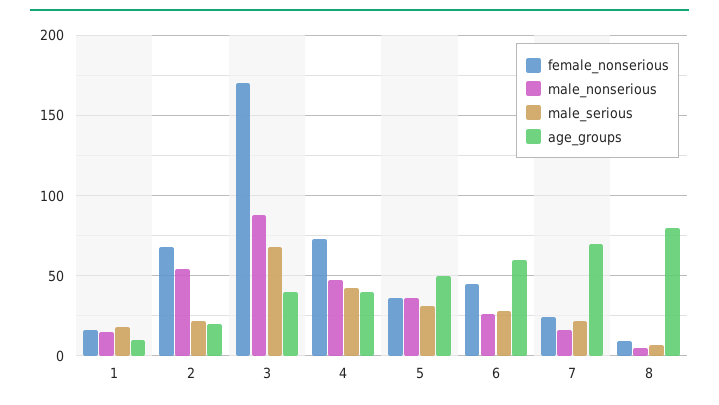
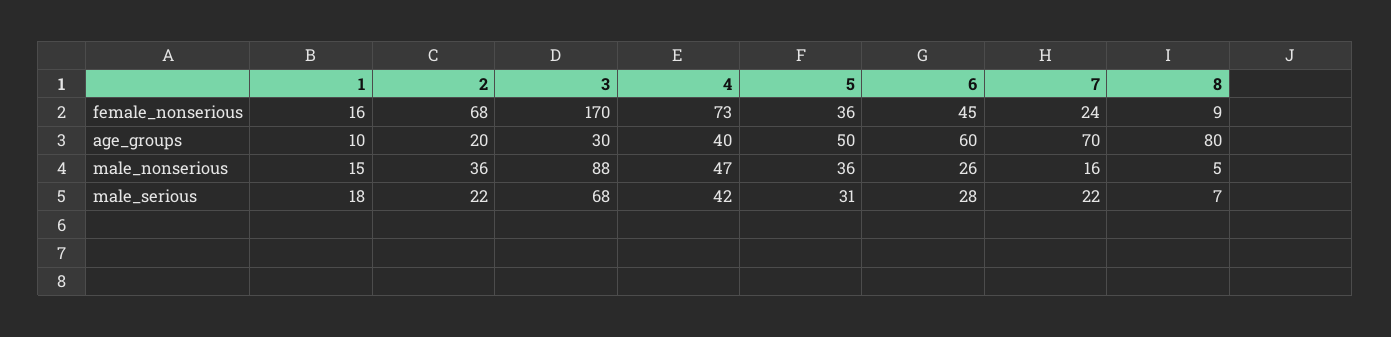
male_nonserious, 2: 55 -> 36
age_groups, 3: 40 -> 30

